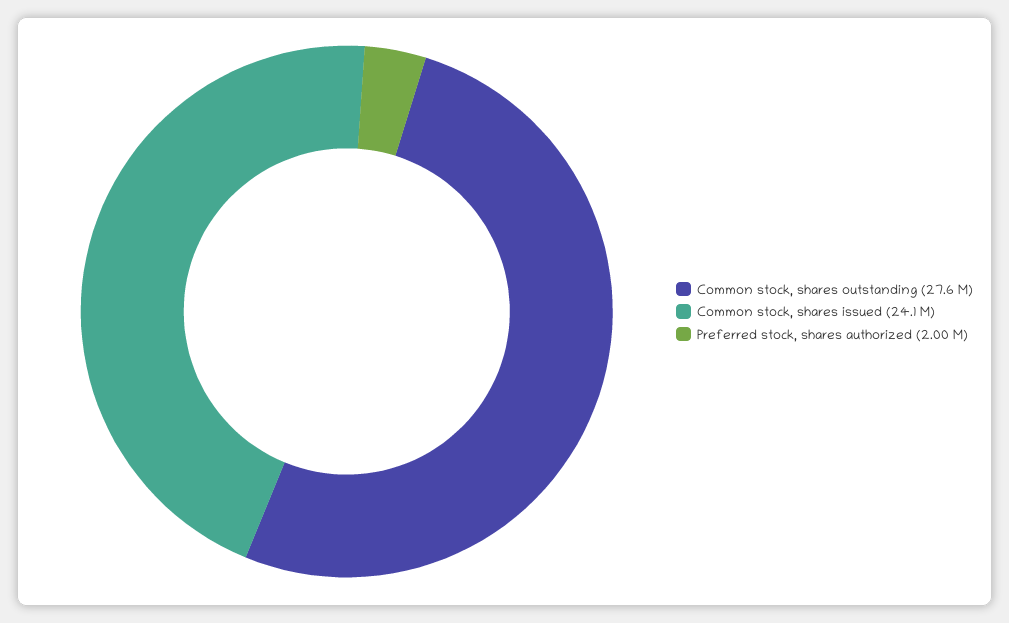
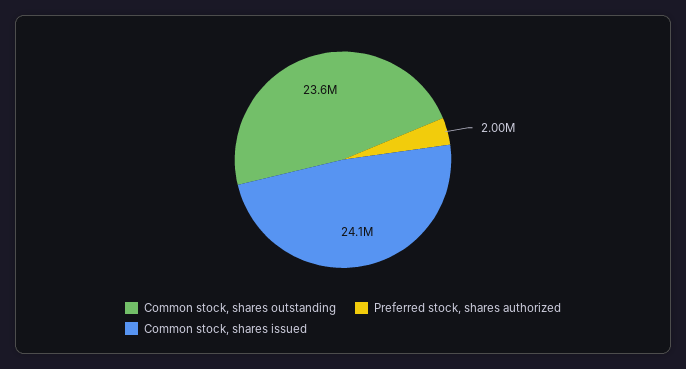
Common stock, shares outstanding: 27600000 -> 23600000

